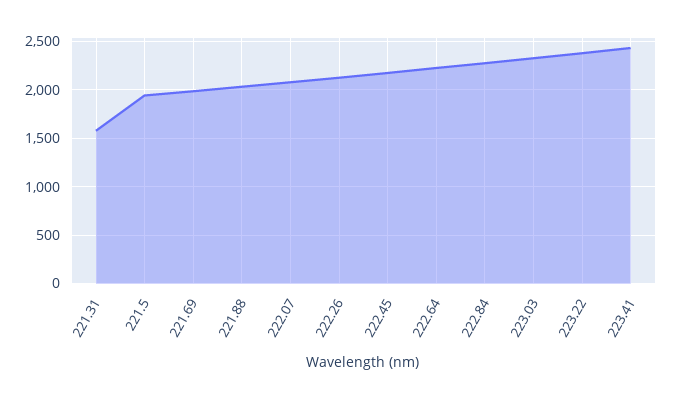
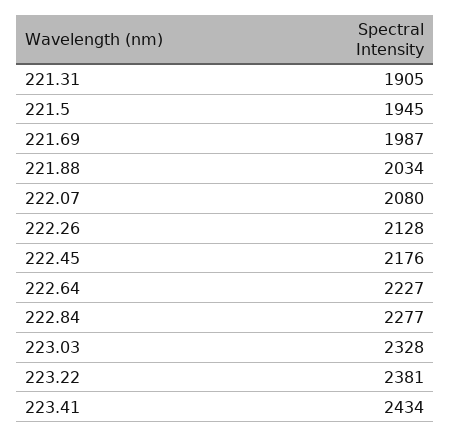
221.31: 1600 -> 1905

